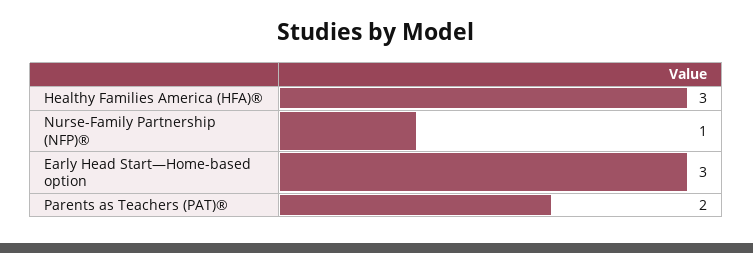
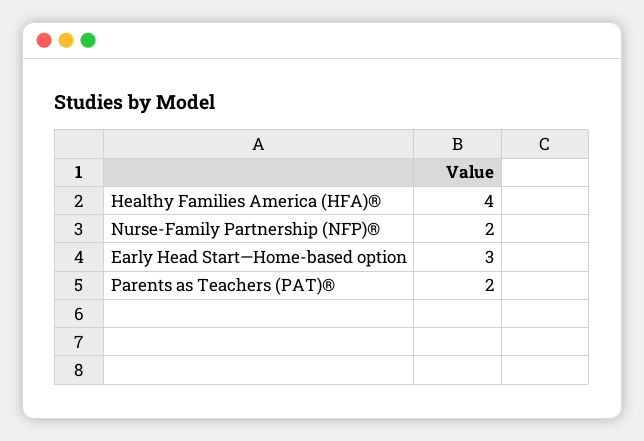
Healthy Families America (HFA)®: 3 -> 4
Nurse-Family Partnership (NFP)®: 1 -> 2

